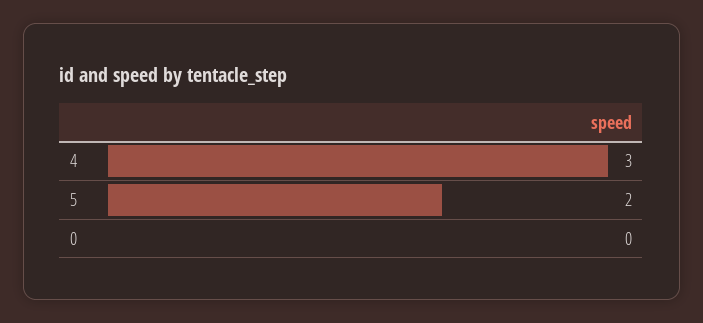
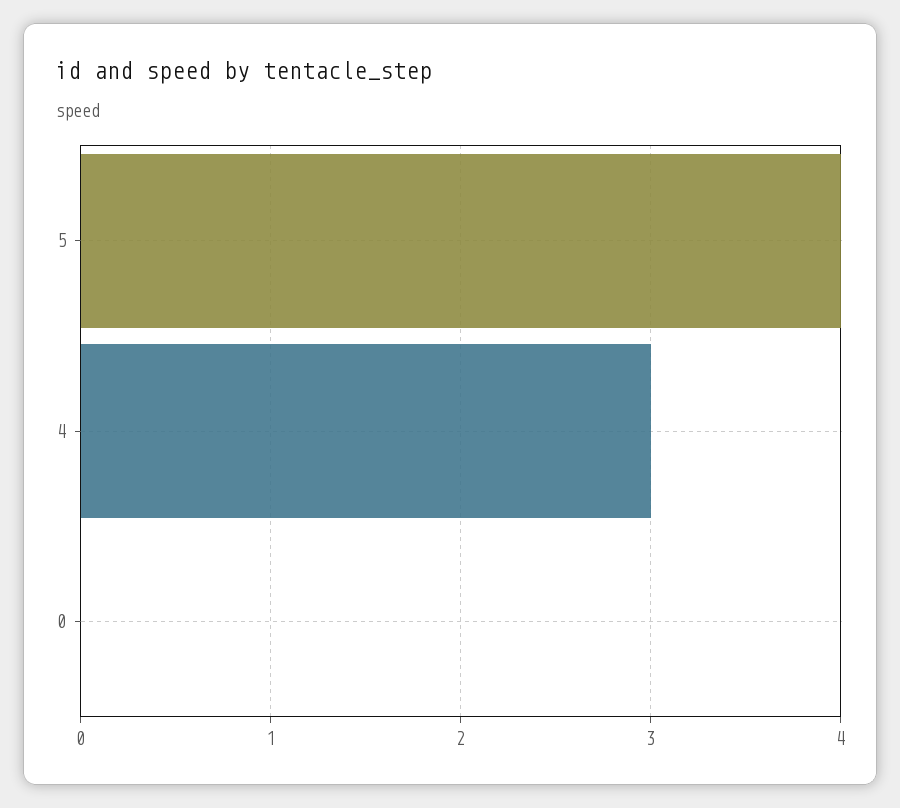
5: 2 -> 4

